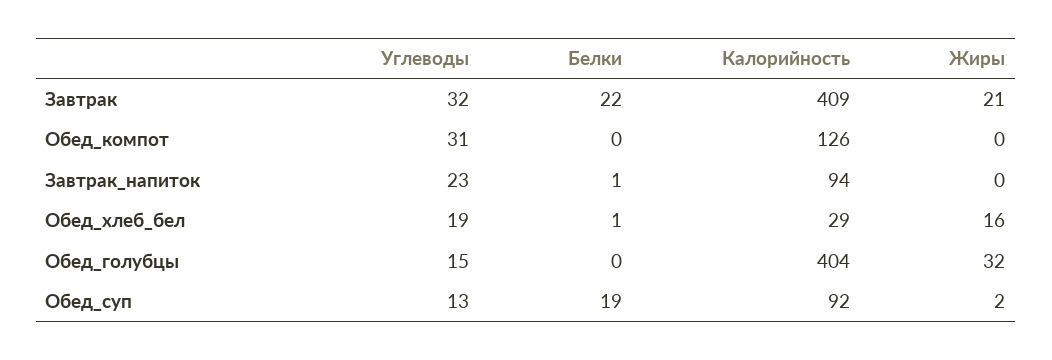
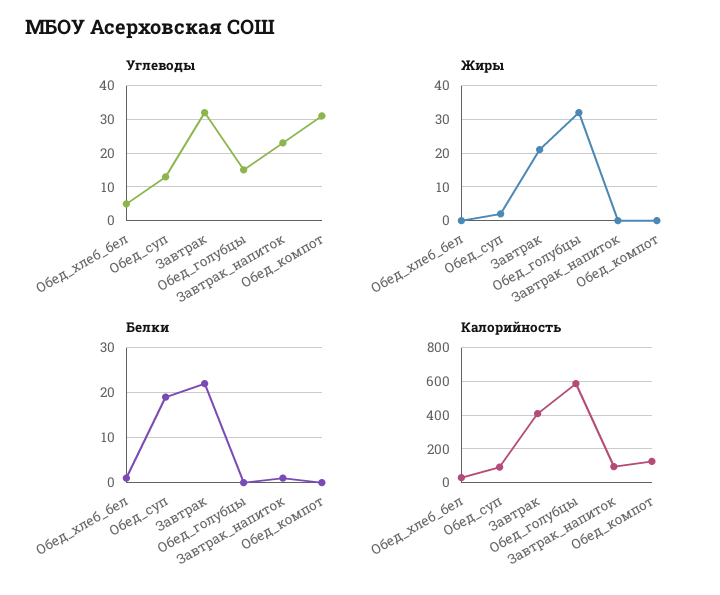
Углеводы, Обед_хлеб_бел: 19 -> 5
Жиры, Обед_хлеб_бел: 16 -> 0
Калорийность, Обед_голубцы: 404 -> 600

